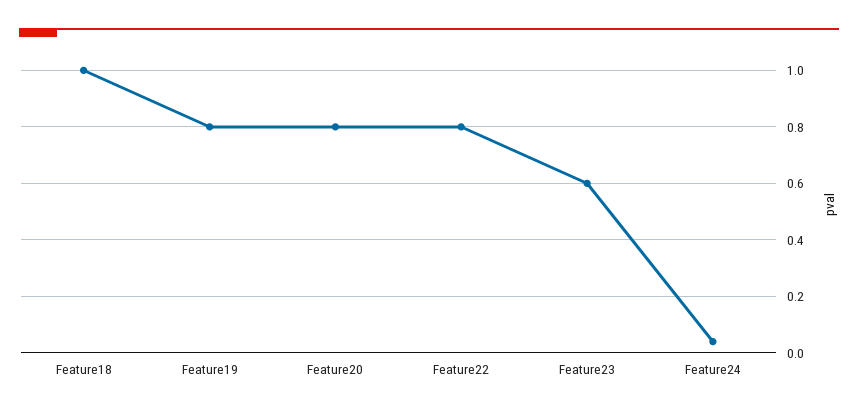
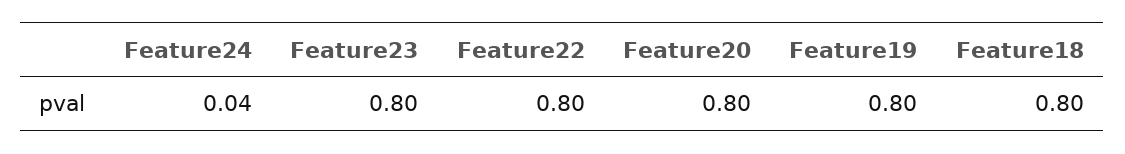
Feature18: 1 -> 0.8
Feature23: 0.6 -> 0.8

